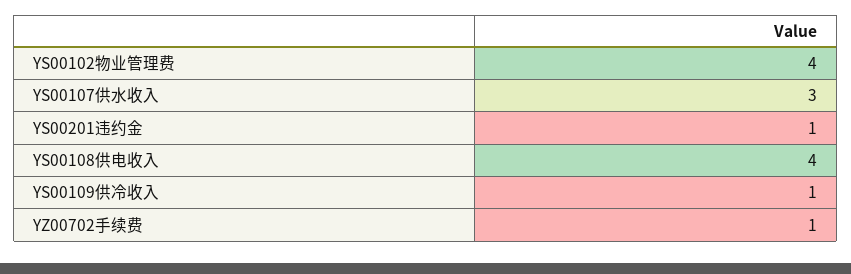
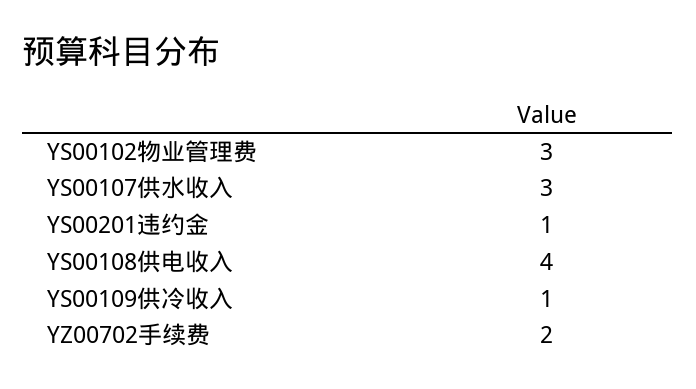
YS00102物业管理费: 4 -> 3
YZ00702手续费: 1 -> 2

